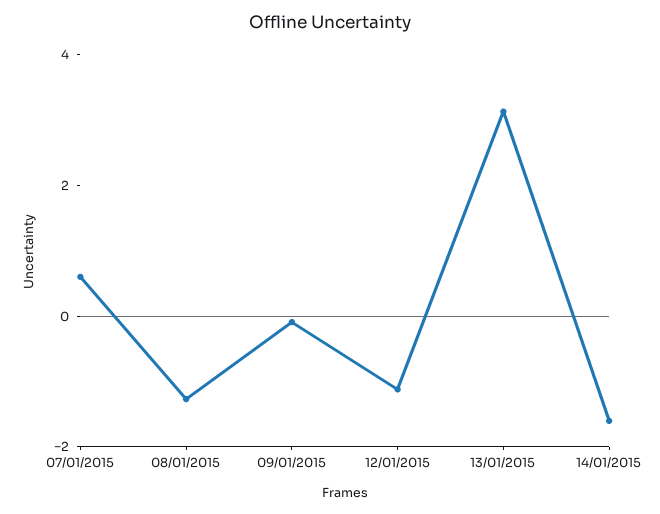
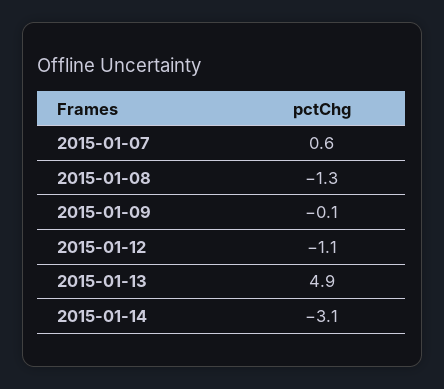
13/01/2015: 3 -> 4.9
14/01/2015: -1.5 -> -3.1

